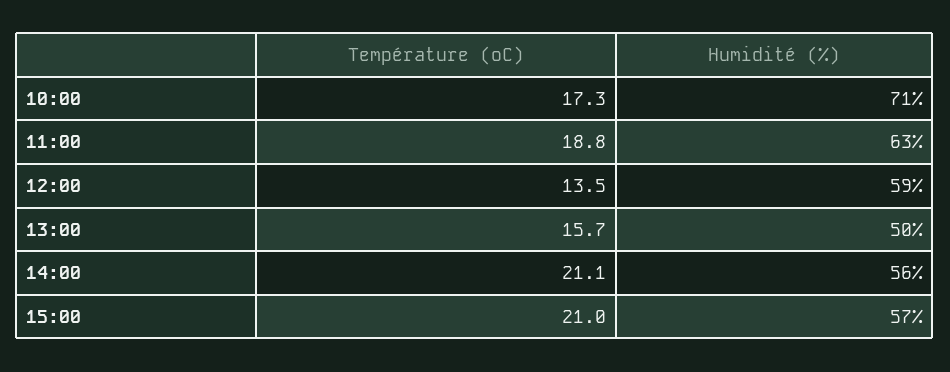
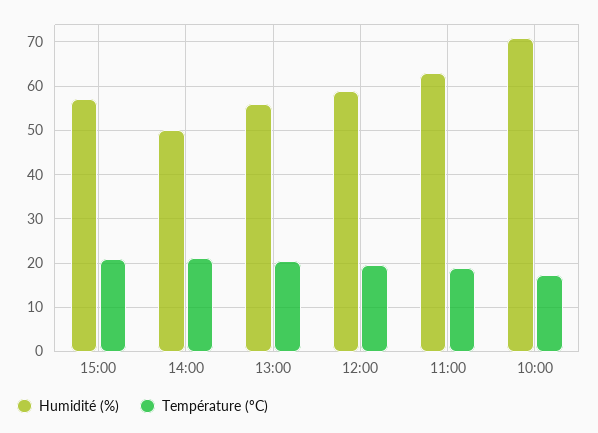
Température (ºC), 12:00: 13.5 -> 20
Température (ºC), 13:00: 15.7 -> 20
Humidité (%), 13:00: 50 -> 56
Humidité (%), 14:00: 56 -> 50

